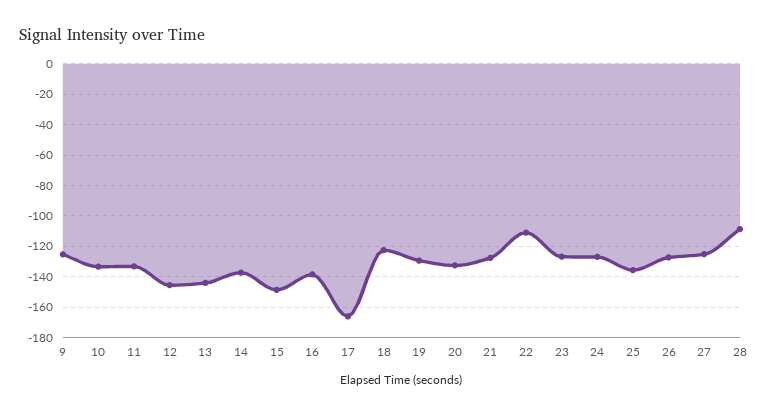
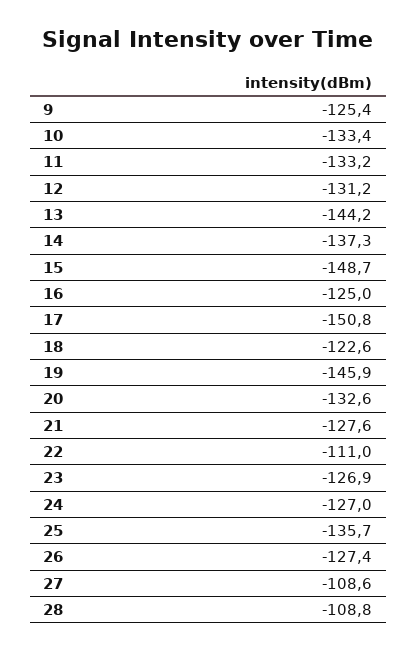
12: -145 -> -131.2
16: -140 -> -125
17: -165 -> -150.8
19: -130 -> -145.9
27: -125 -> -108.6

